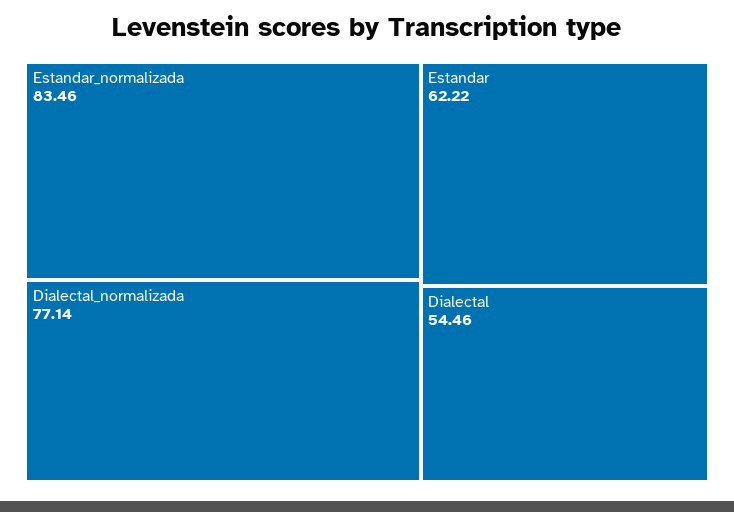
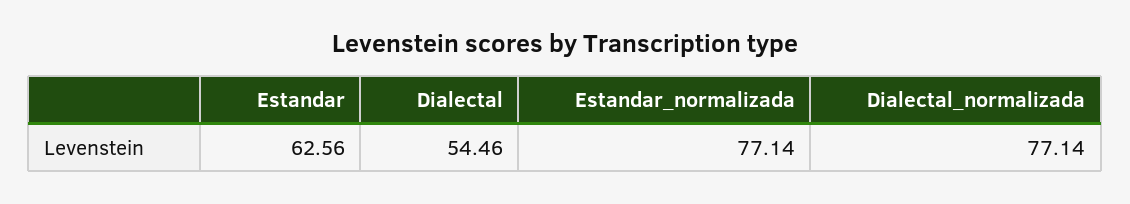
Estandar_normalizada: 83.46 -> 77.14
Estandar: 62.22 -> 62.56

